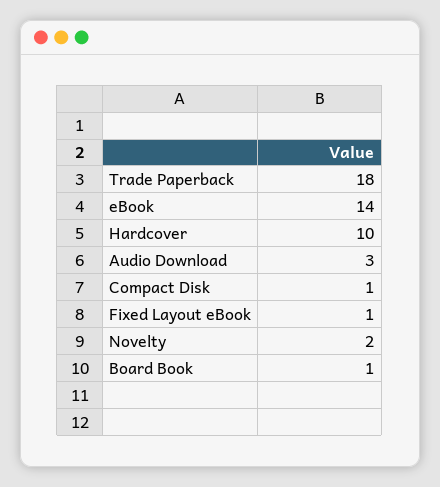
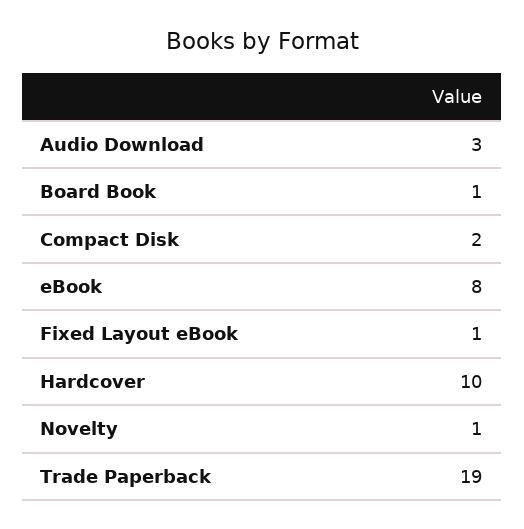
Trade Paperback: 18 -> 19
eBook: 14 -> 8
Compact Disk: 1 -> 2
Novelty: 2 -> 1

